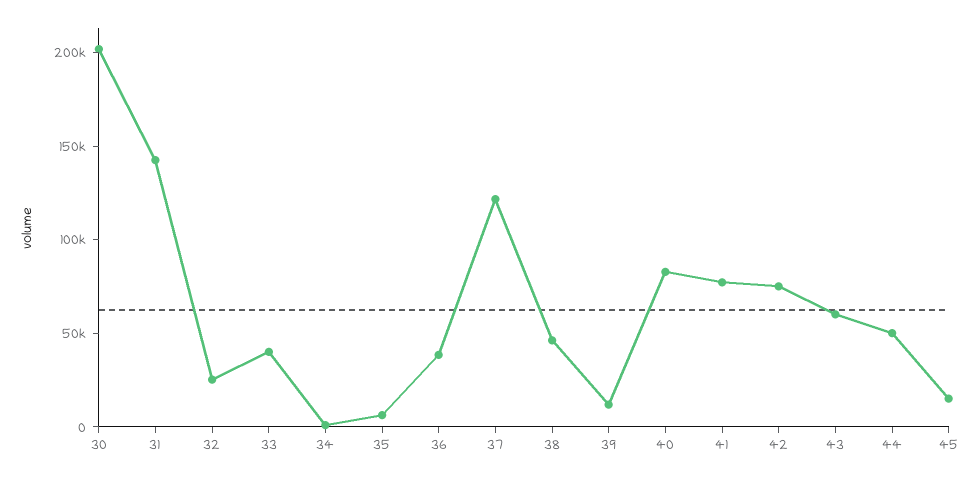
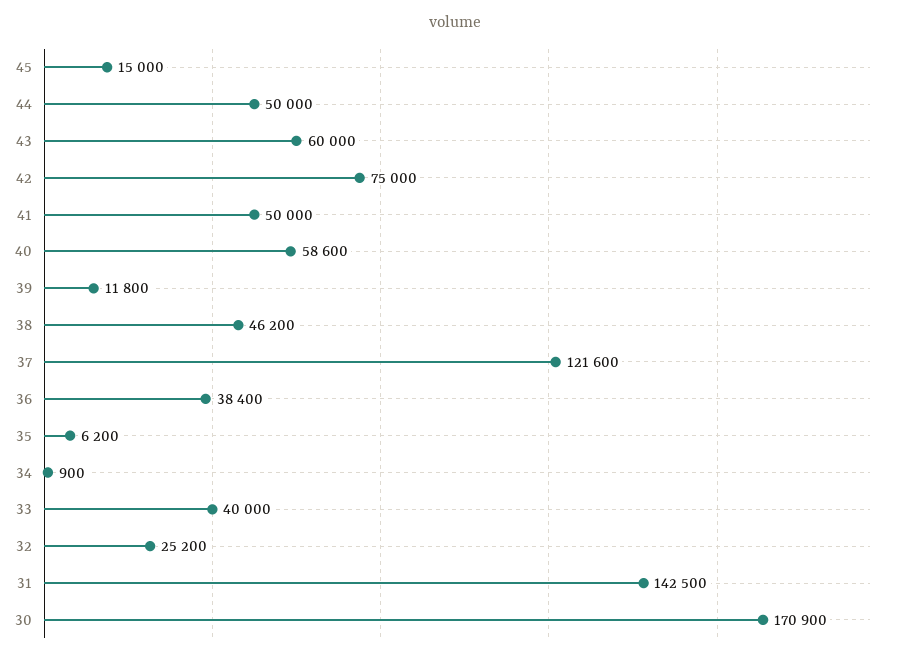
30: 200000 -> 170900
40: 80000 -> 58600
41: 80000 -> 50000

